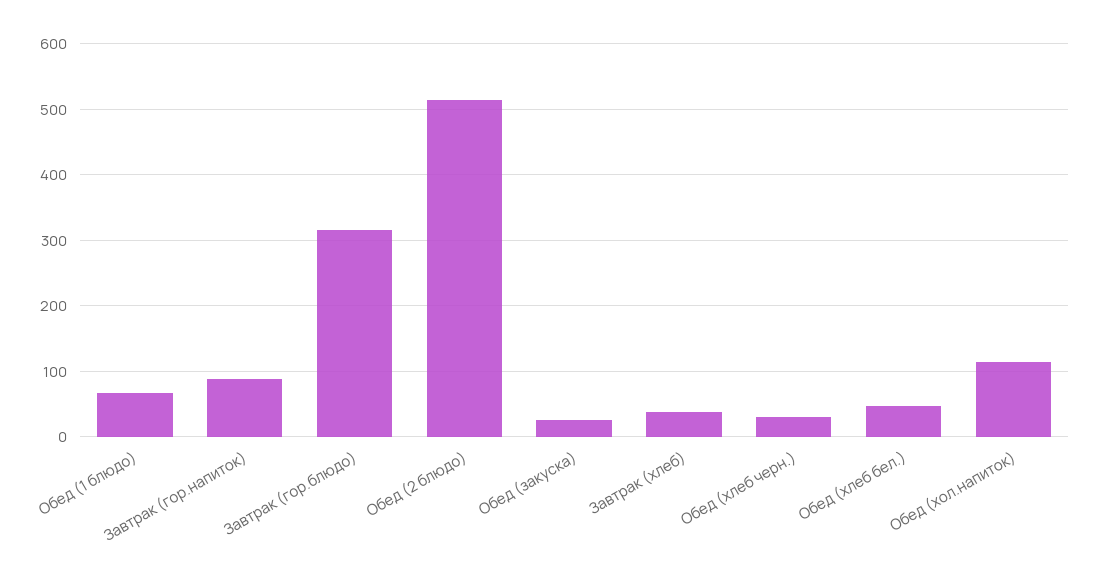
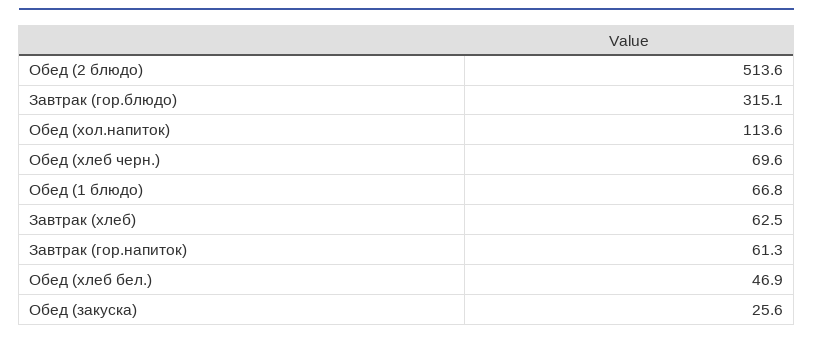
Завтрак (гор.напиток): 90 -> 61.3
Завтрак (хлеб): 40 -> 62.5
Обед (хлеб черн.): 30 -> 69.6

